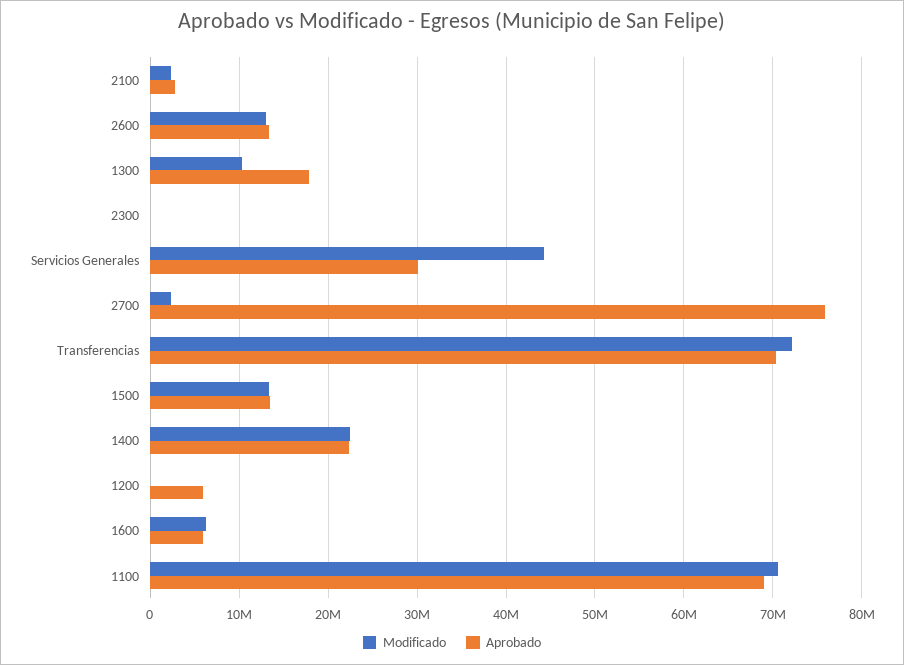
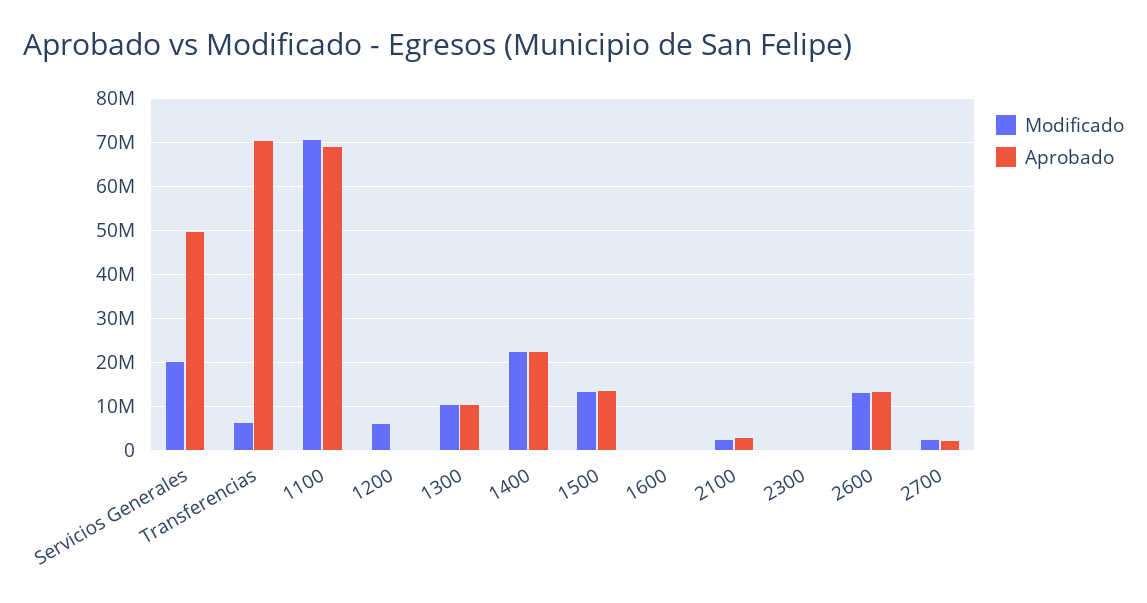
Aprobado, 1300: 18000000 -> 10000000
Modificado, Servicios Generales: 44000000 -> 20000000
Aprobado, Servicios Generales: 30000000 -> 50000000
Aprobado, 2700: 76000000 -> 2000000
Modificado, Transferencias: 72000000 -> 6000000
Modificado, 1200: 0 -> 6000000
Aprobado, 1200: 6000000 -> 0
Modificado, 1600: 6000000 -> 0
Aprobado, 1600: 6000000 -> 0

